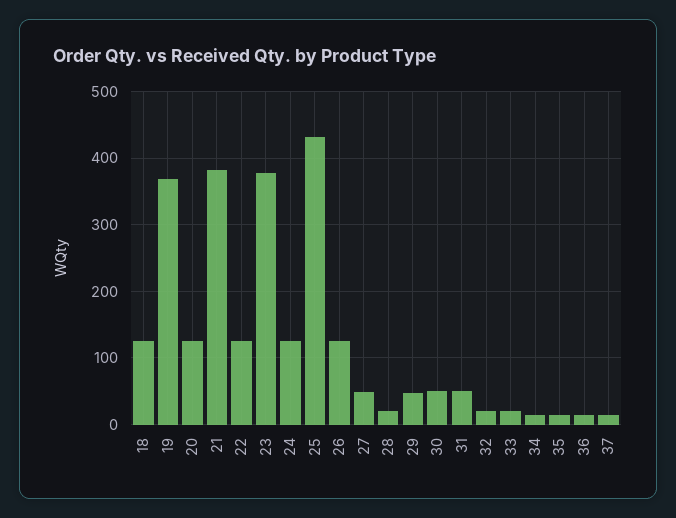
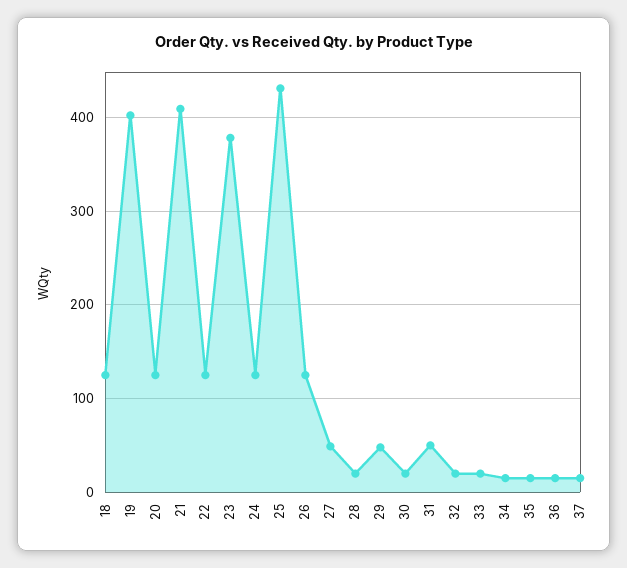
19: 370 -> 400
21: 380 -> 410
30: 50 -> 20

